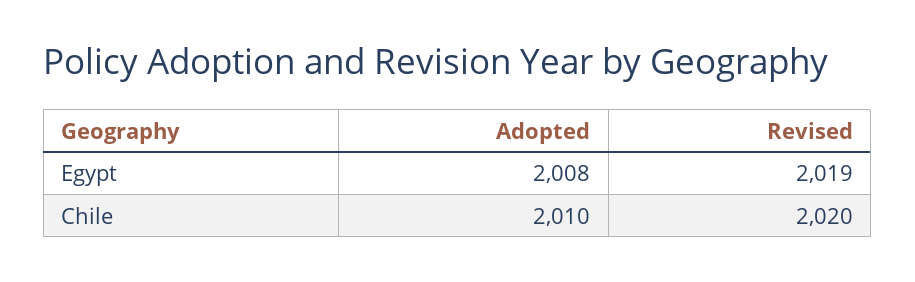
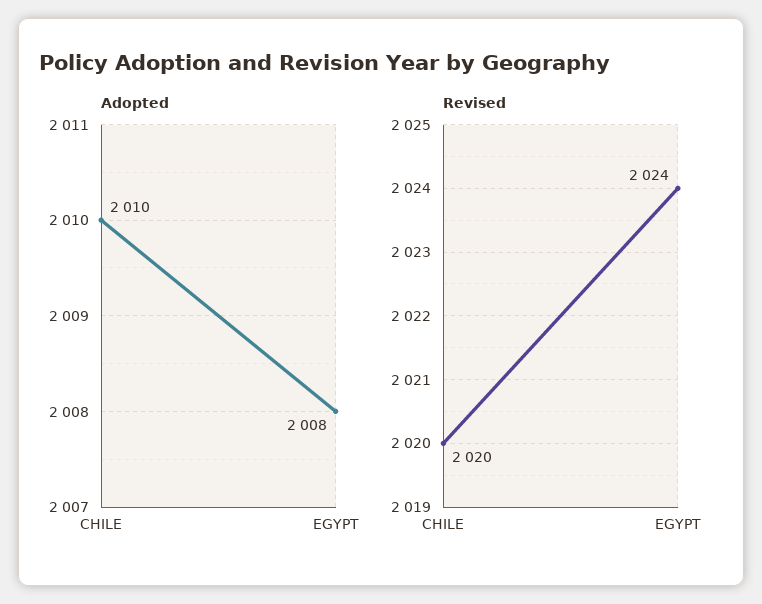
Revised, Egypt: 2019 -> 2024

